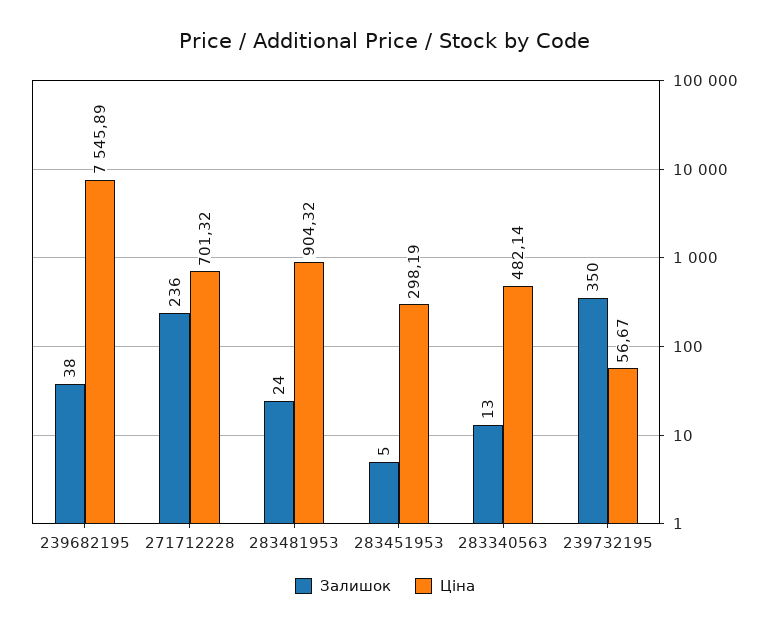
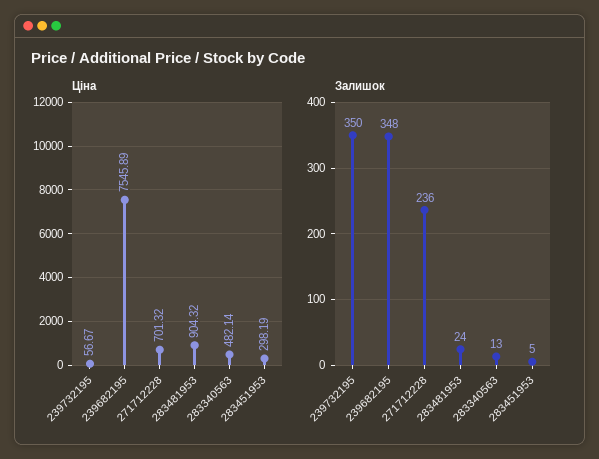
Залишок, 239682195: 38 -> 348

